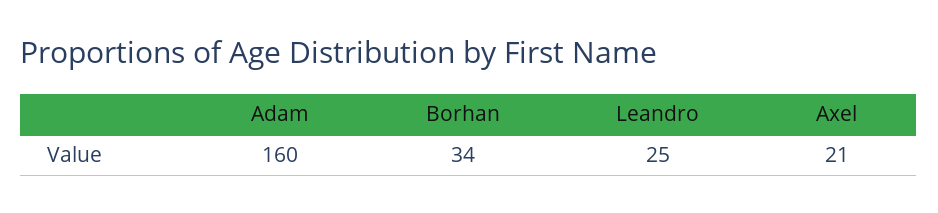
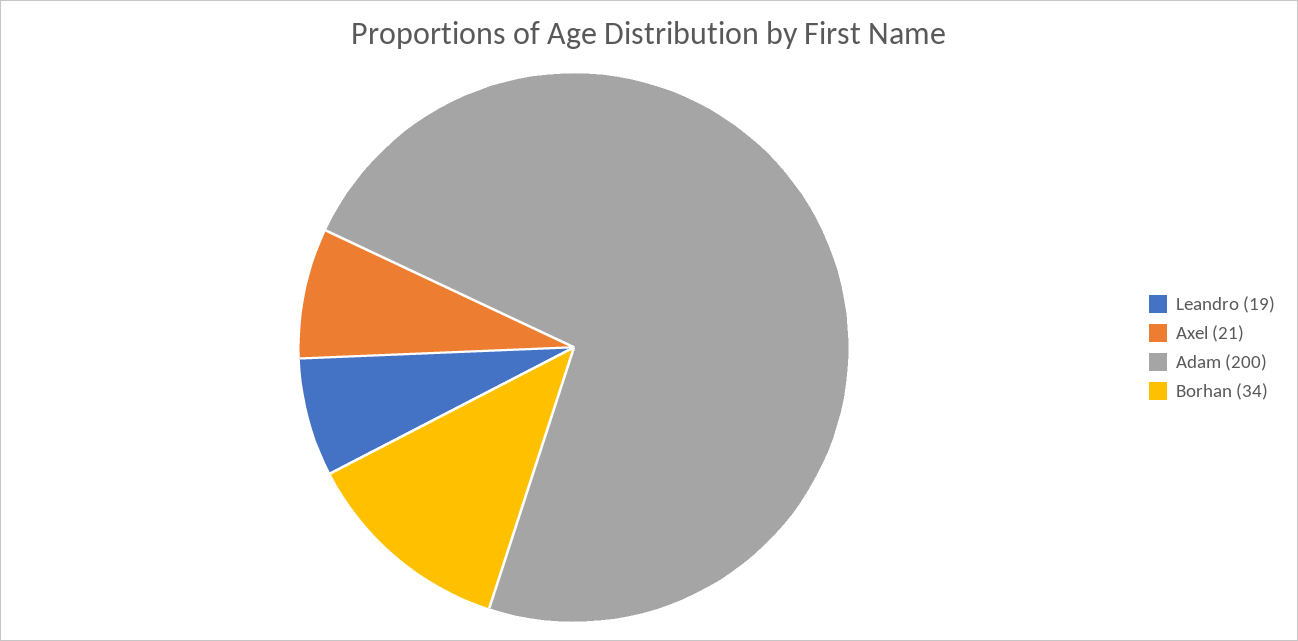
Adam: 160 -> 200
Leandro: 25 -> 19

